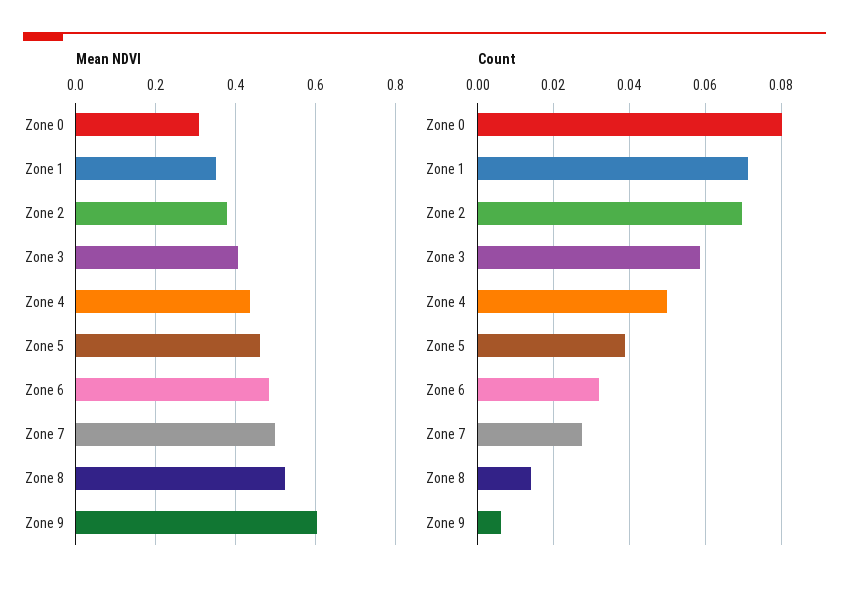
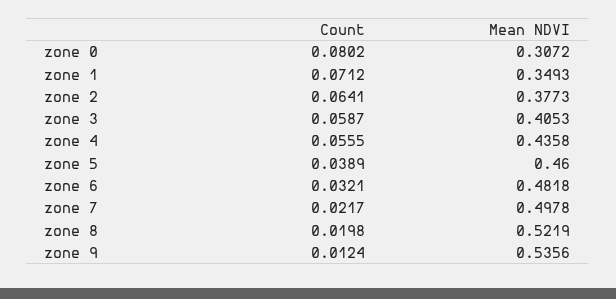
Mean NDVI, Zone 9: 0.6 -> 0.5356
Count, Zone 2: 0.07 -> 0.0641
Count, Zone 4: 0.05 -> 0.0555
Count, Zone 7: 0.028 -> 0.0217
Count, Zone 8: 0.014 -> 0.0198
Count, Zone 9: 0.006 -> 0.0124

